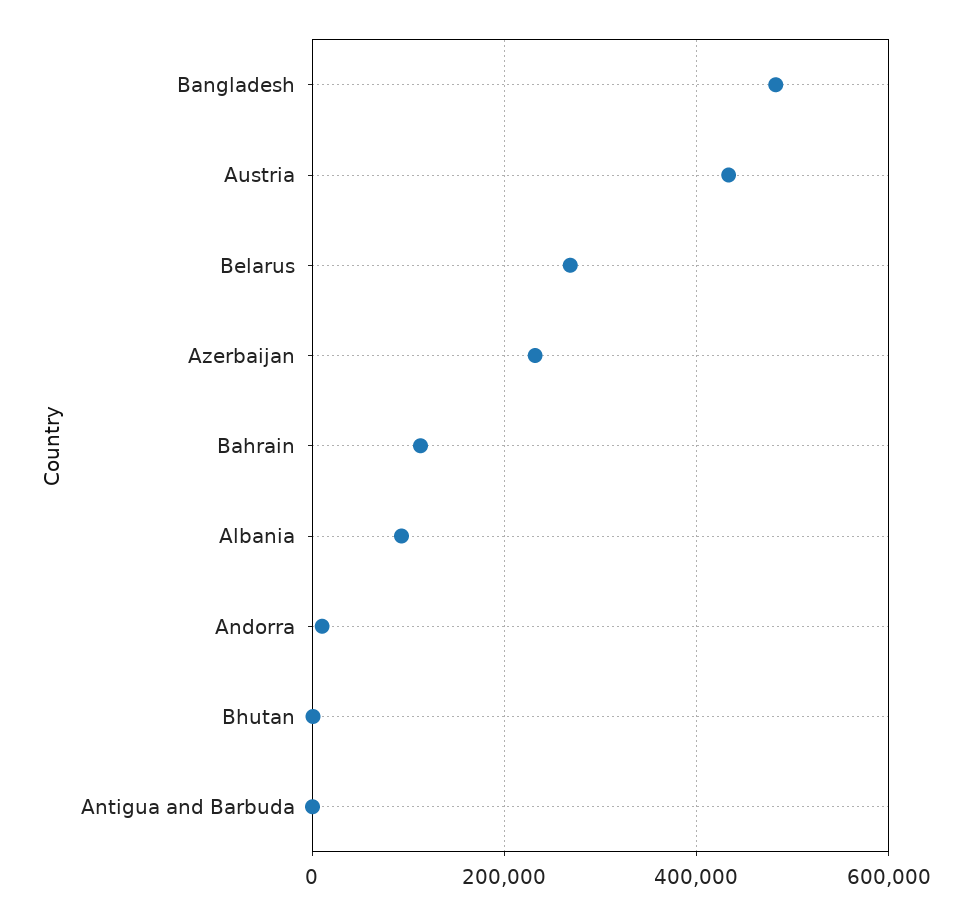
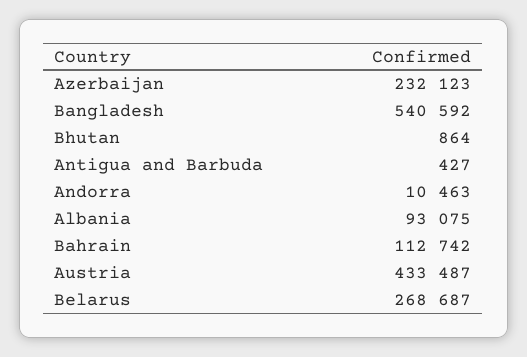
Bangladesh: 480000 -> 540592

